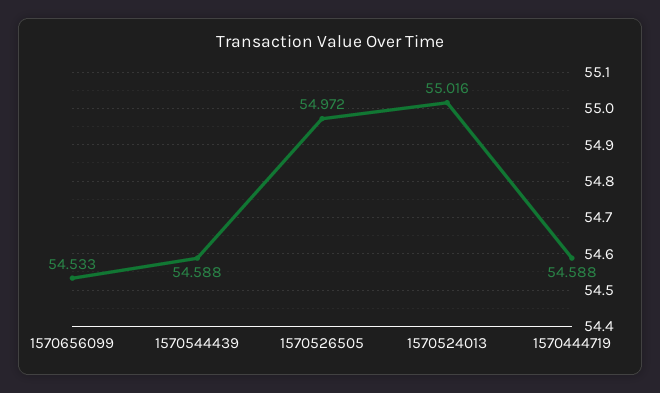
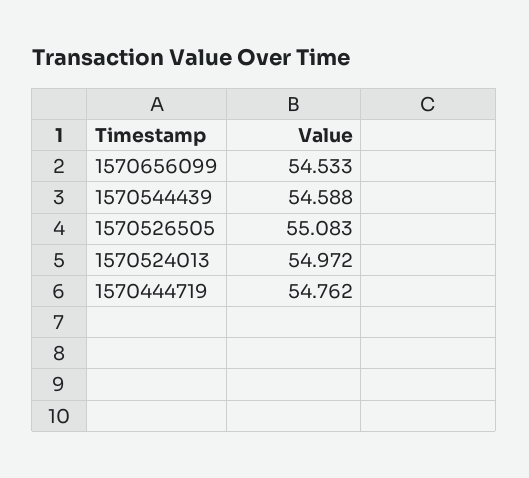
1570526505: 54.972 -> 55.083
1570524013: 55.016 -> 54.972
1570444719: 54.588 -> 54.762

